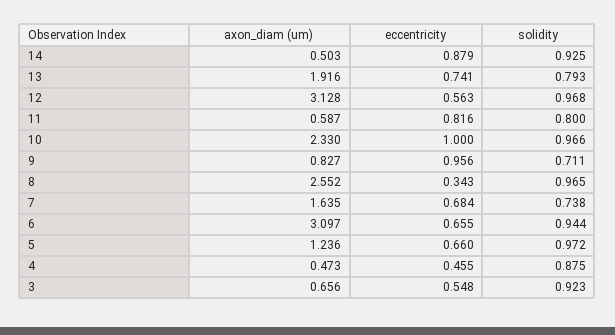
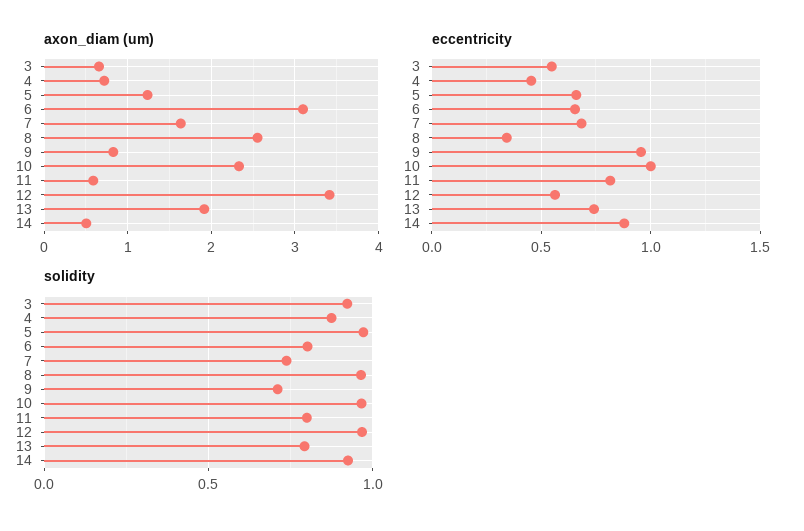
axon_diam (um), 12: 3.128 -> 3.4
solidity, 6: 0.944 -> 0.8
axon_diam (um), 4: 0.473 -> 0.7

